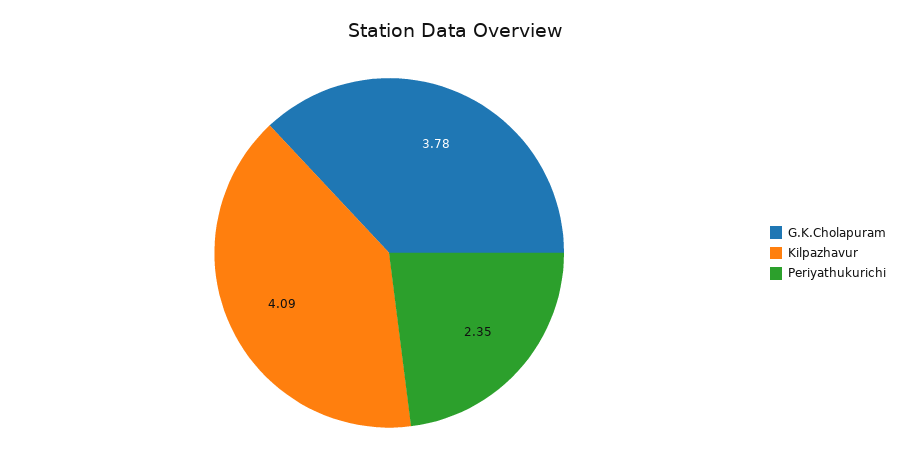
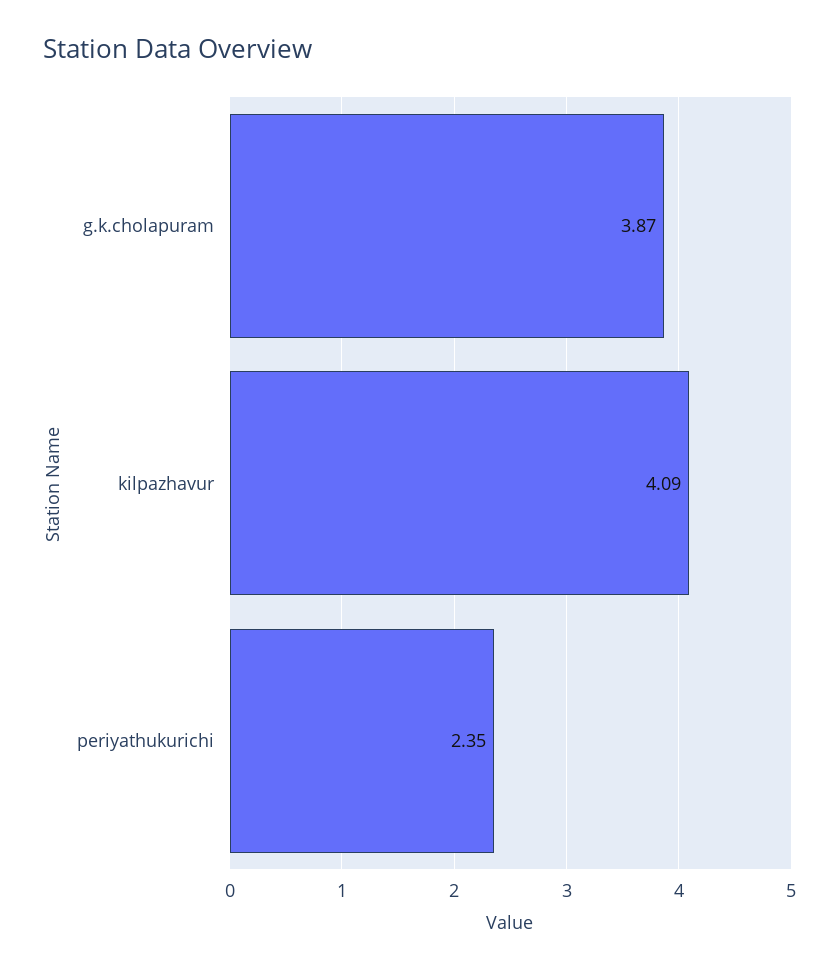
G.K.Cholapuram: 3.78 -> 3.87

